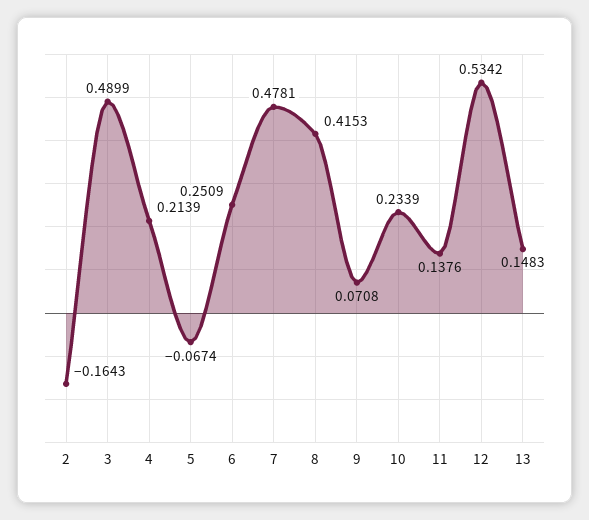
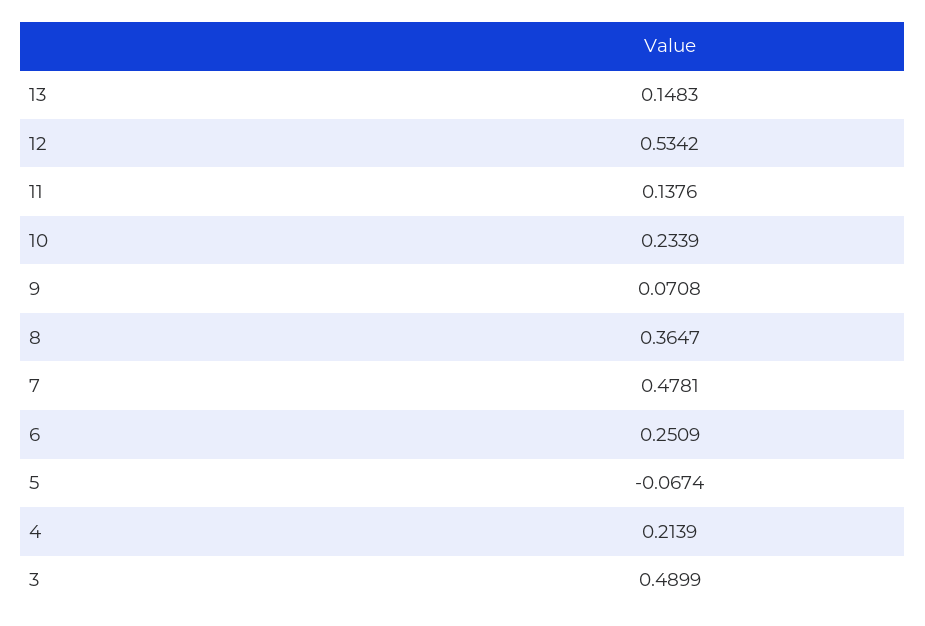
2: -0.1643 -> none
8: 0.4153 -> 0.3647

